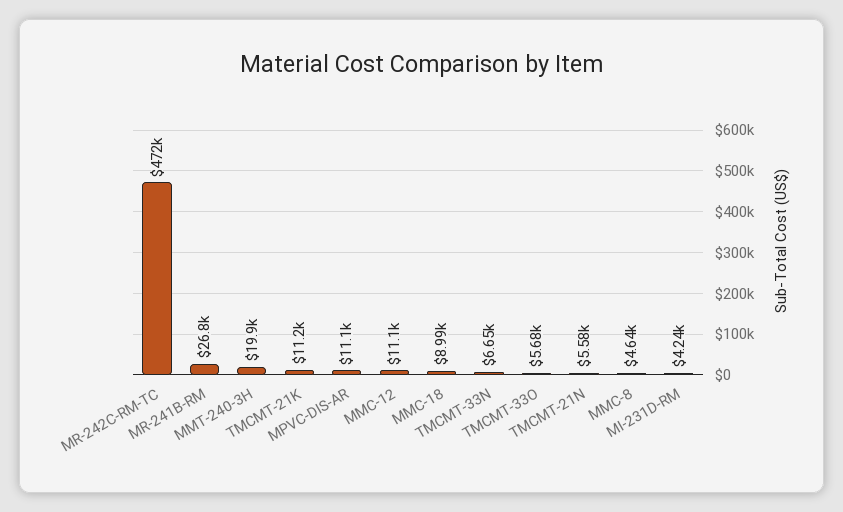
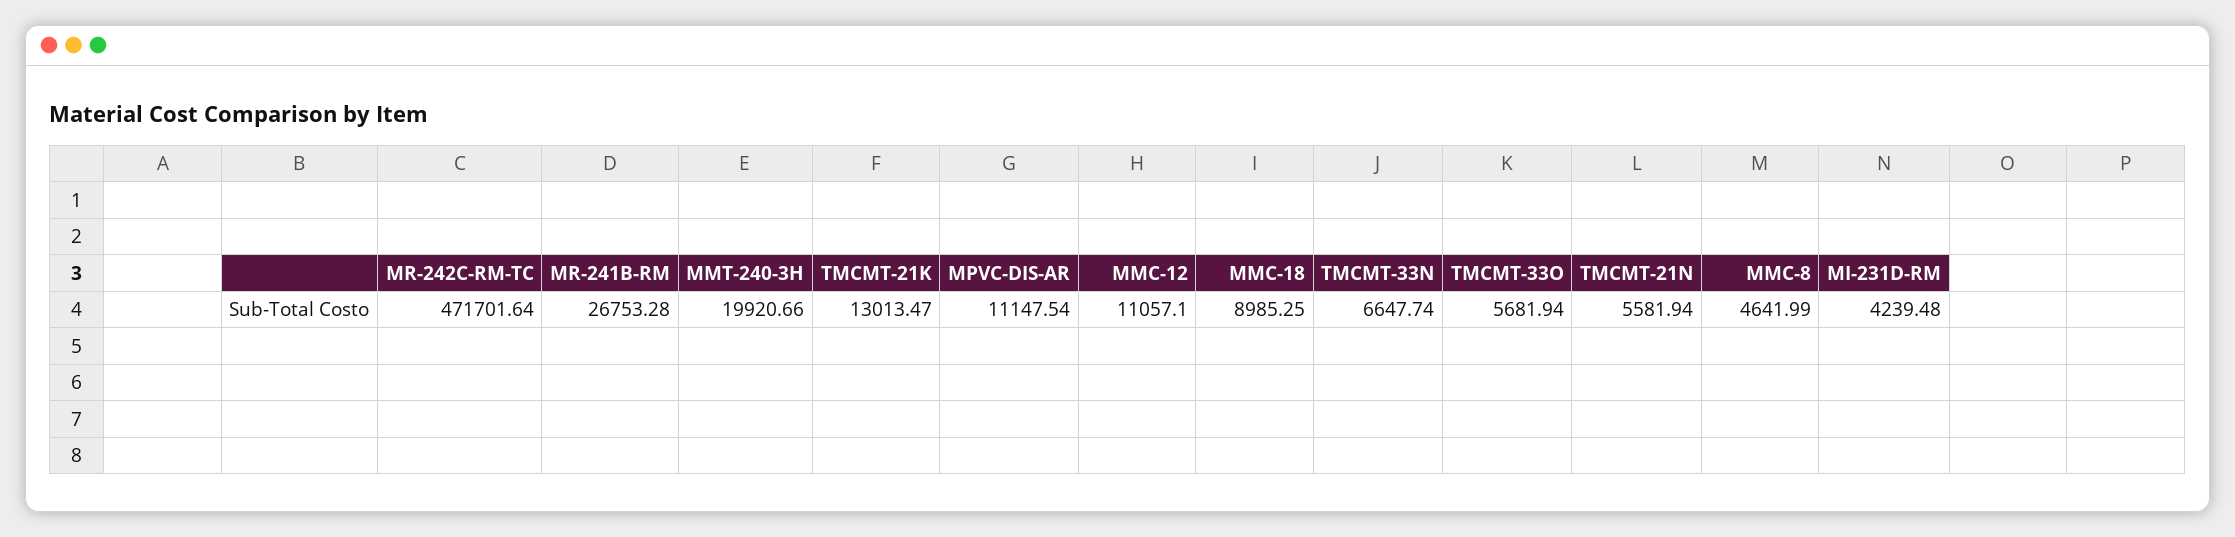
TMCMT-21K: 11200 -> 13013.47

